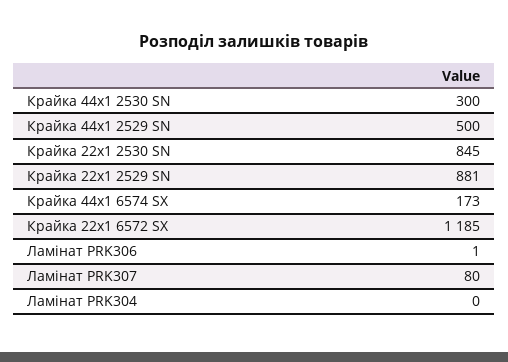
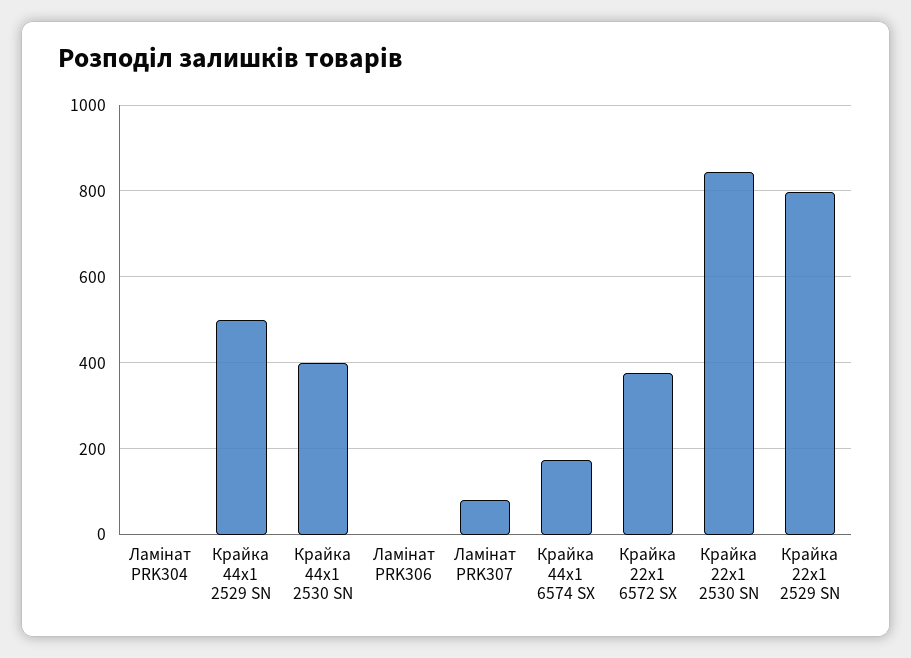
Крайка 44x1 2530 SN: 300 -> 400
Крайка 22x1 2529 SN: 881 -> 800
Крайка 22x1 6572 SX: 1185 -> 380

